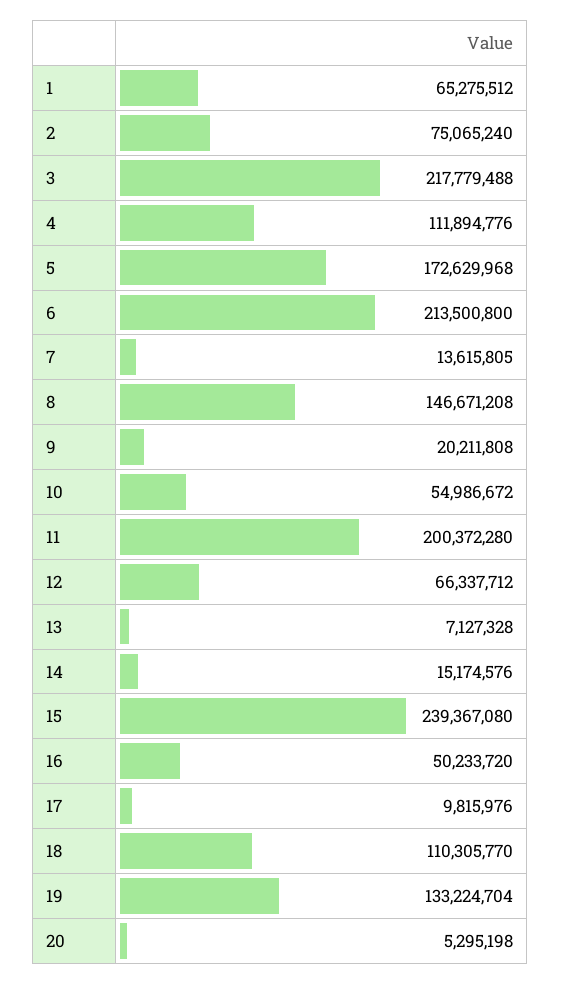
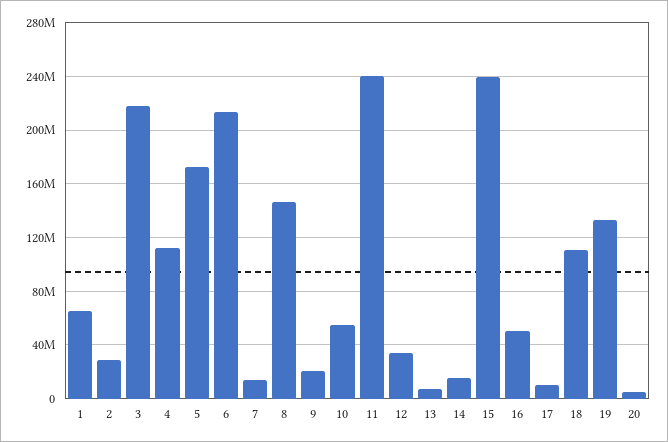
2: 75065240 -> 30000000
11: 200372280 -> 240000000
12: 66337712 -> 35000000

